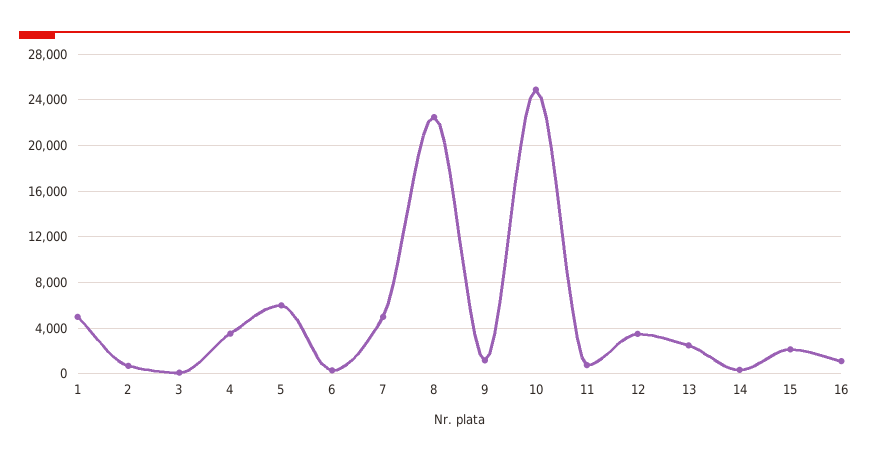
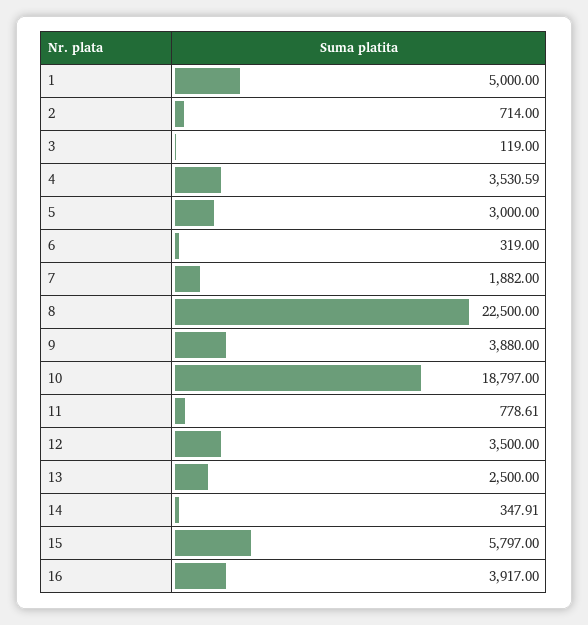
5: 6000 -> 3000
7: 5000 -> 1882
9: 1000 -> 3880
10: 25000 -> 18797
15: 2000 -> 5797
16: 1000 -> 3917

